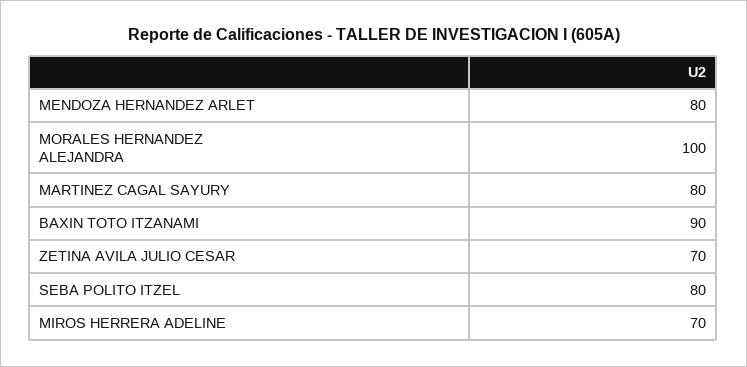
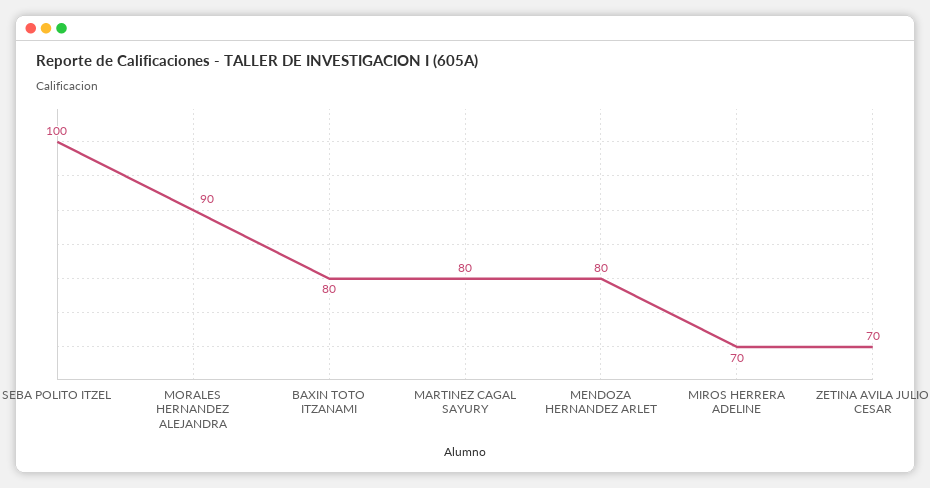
MORALES HERNANDEZ ALEJANDRA: 100 -> 90
BAXIN TOTO ITZANAMI: 90 -> 80
SEBA POLITO ITZEL: 80 -> 100

